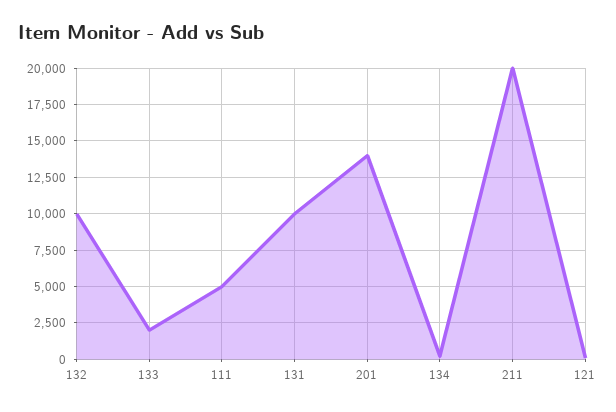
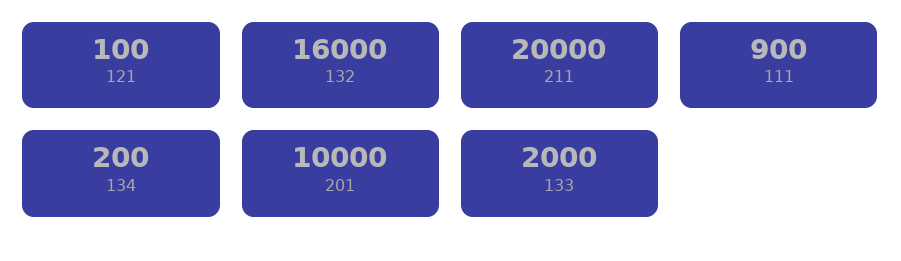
132: 10000 -> 16000
111: 5000 -> 900
131: 10000 -> none
201: 14000 -> 10000

